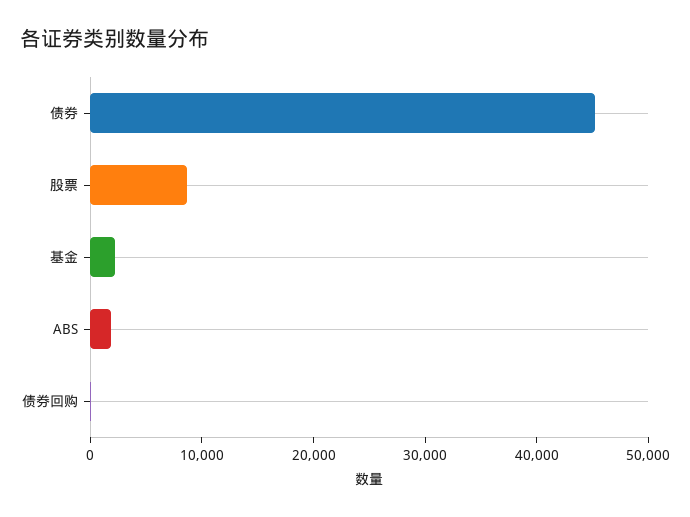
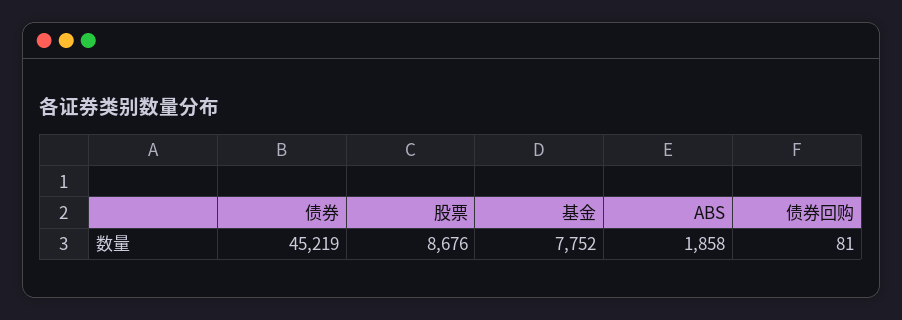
基金: 2000 -> 7752

